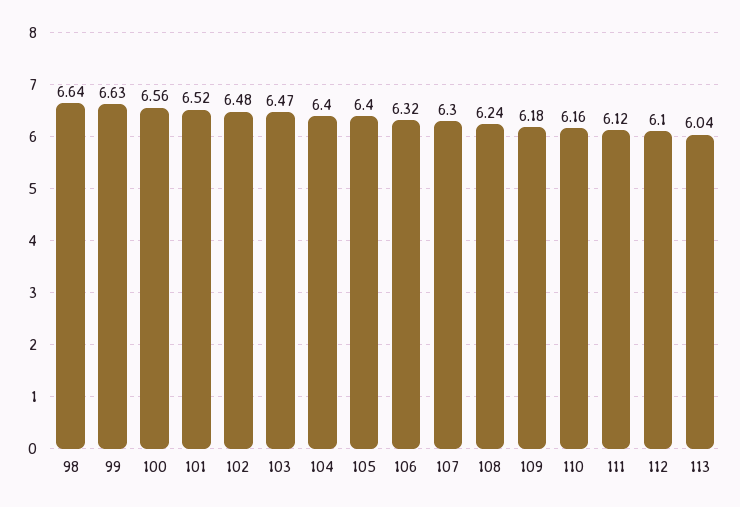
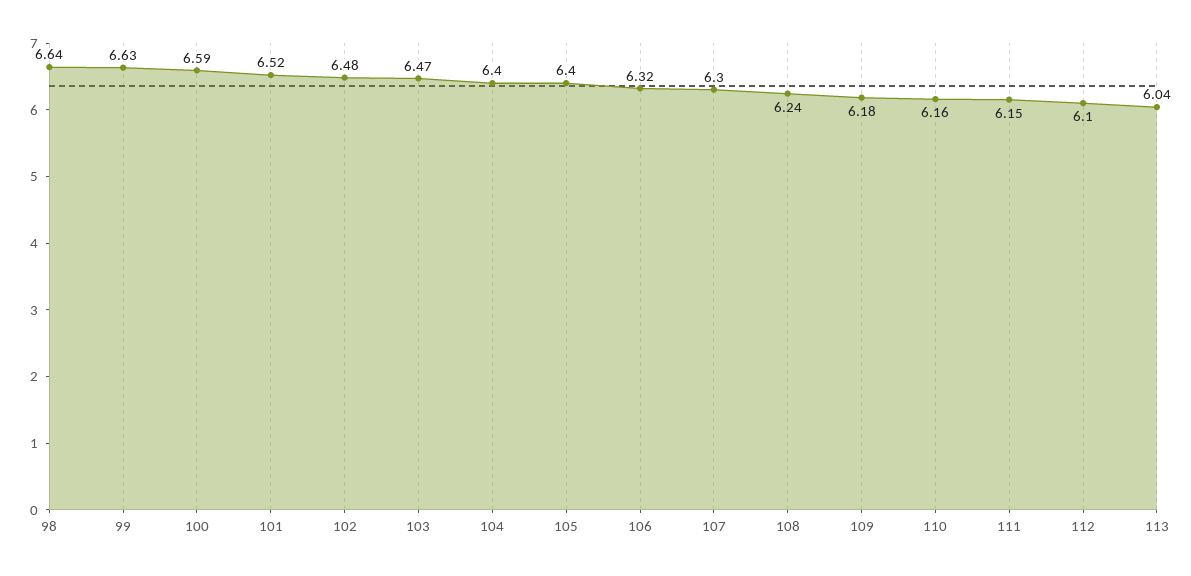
100: 6.56 -> 6.59
111: 6.12 -> 6.15

